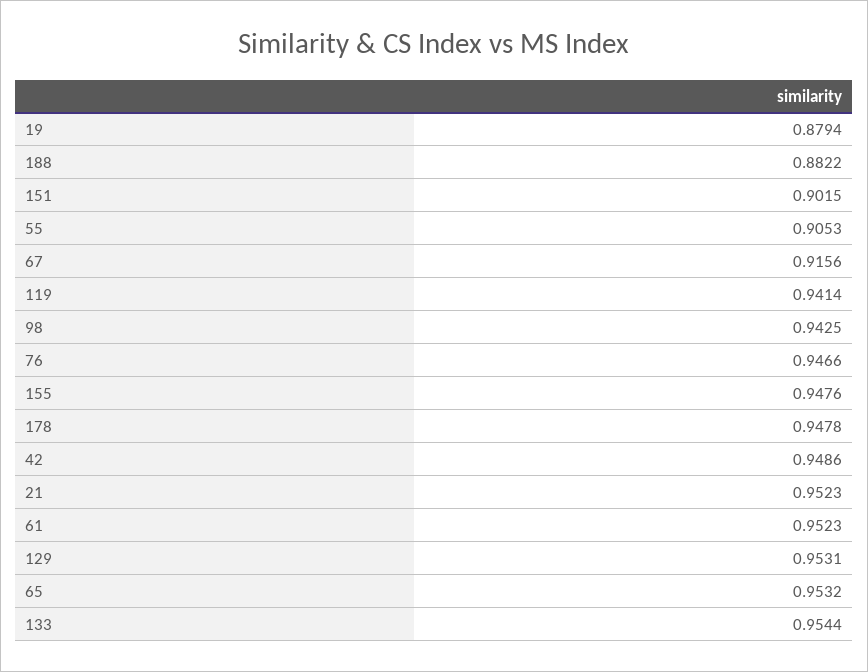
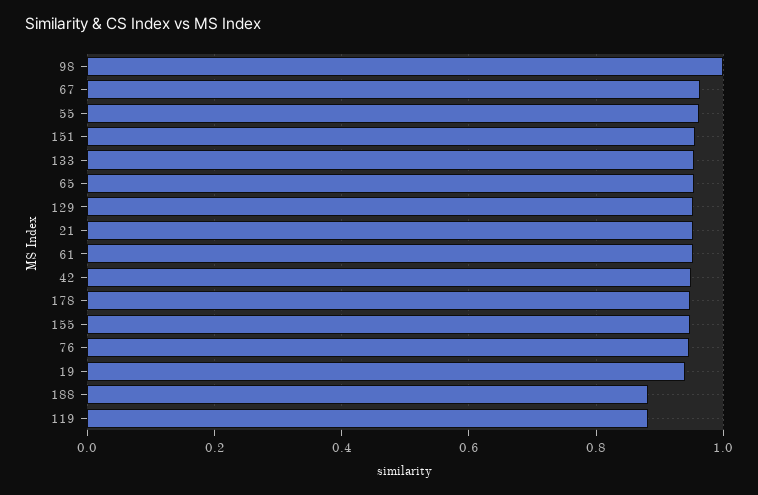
19: 0.8794 -> 0.94
151: 0.9015 -> 0.96
55: 0.9053 -> 0.96
67: 0.9156 -> 0.96
119: 0.9414 -> 0.88
98: 0.9425 -> 1

